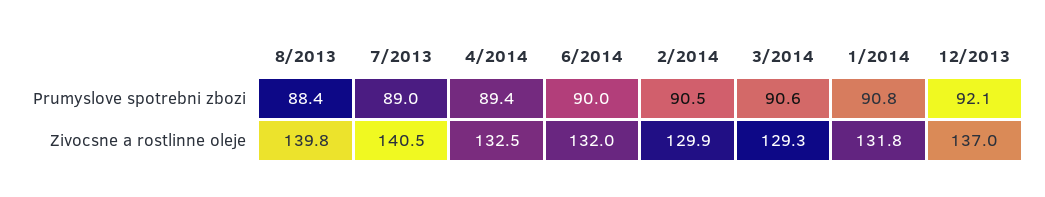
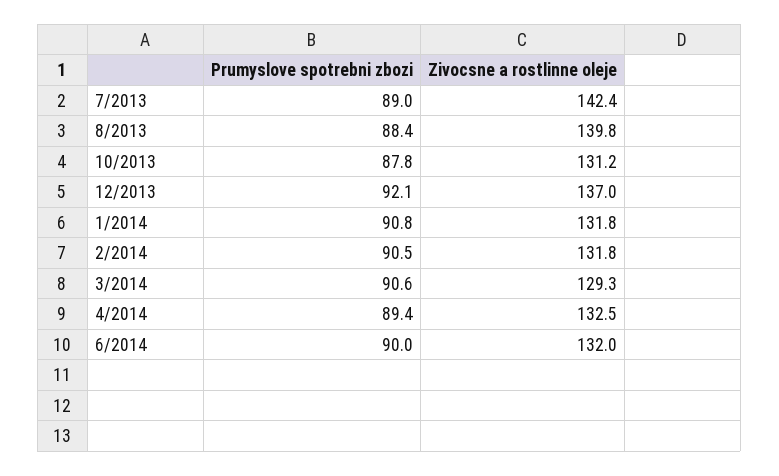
7/2013, Zivocsne a rostlinne oleje: 140.5 -> 142.4
2/2014, Zivocsne a rostlinne oleje: 129.9 -> 131.8
10/2013, Prumyslove spotrebni zbozi: none -> 87.8
10/2013, Zivocsne a rostlinne oleje: none -> 131.2

